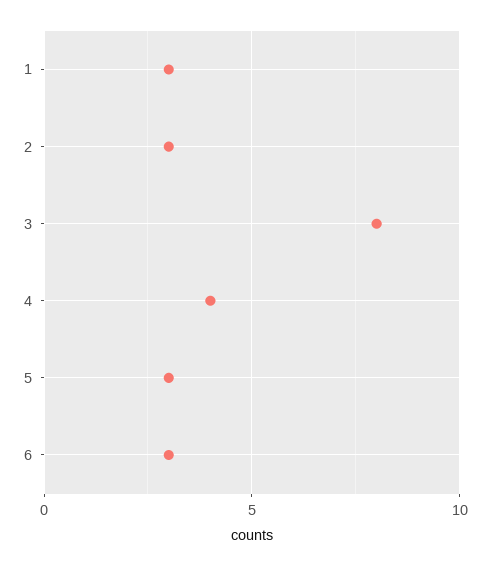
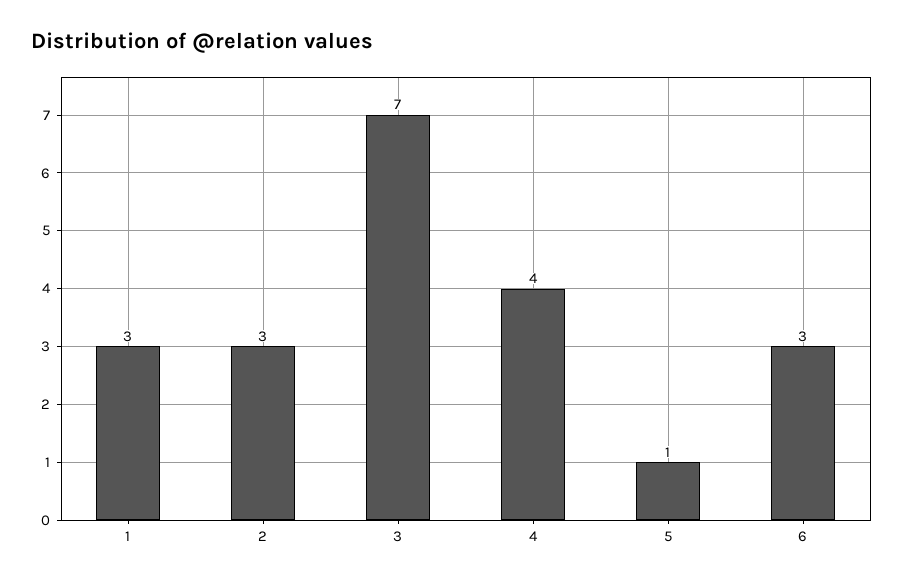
3: 8 -> 7
5: 3 -> 1

